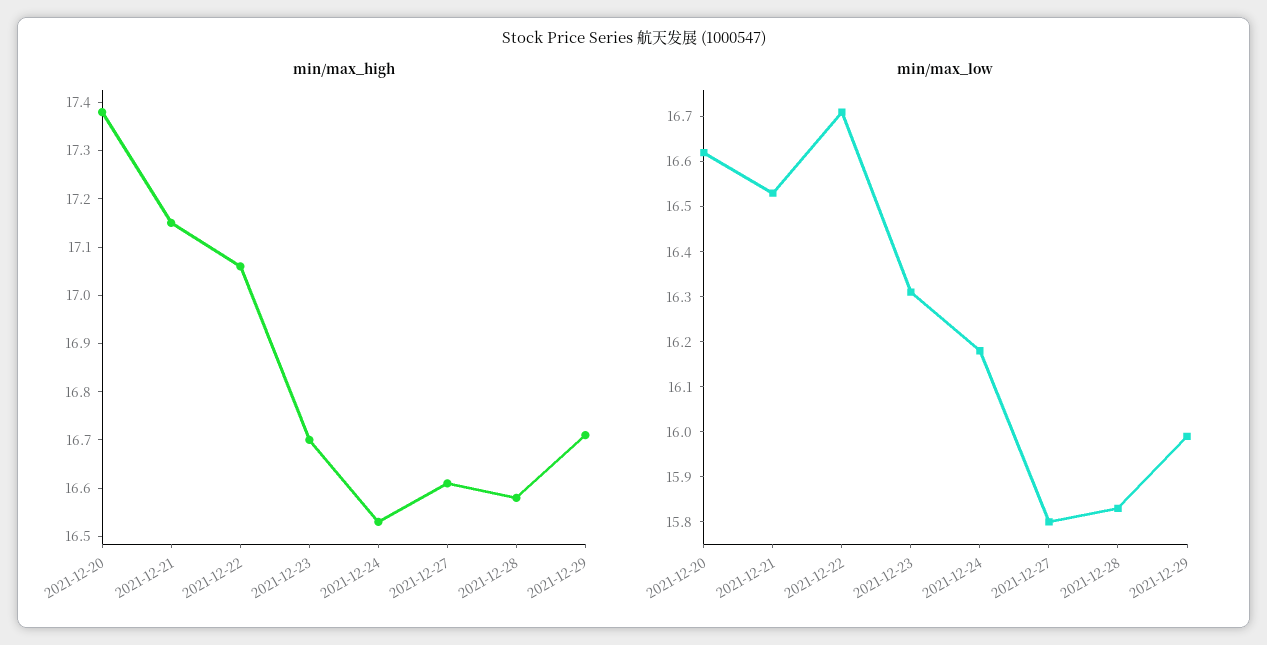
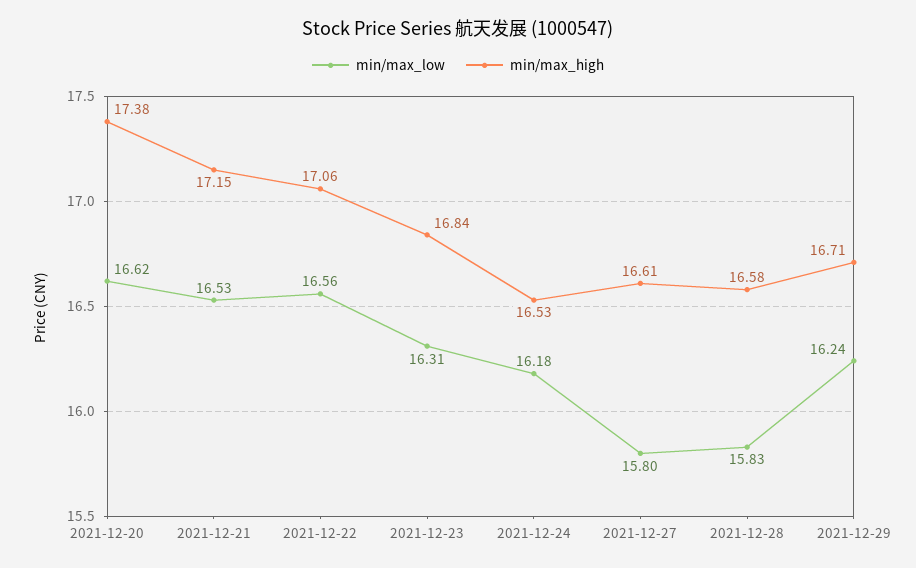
min/max_high, 2021-12-23: 16.7 -> 16.84
min/max_low, 2021-12-22: 16.7 -> 16.56
min/max_low, 2021-12-29: 16 -> 16.24

